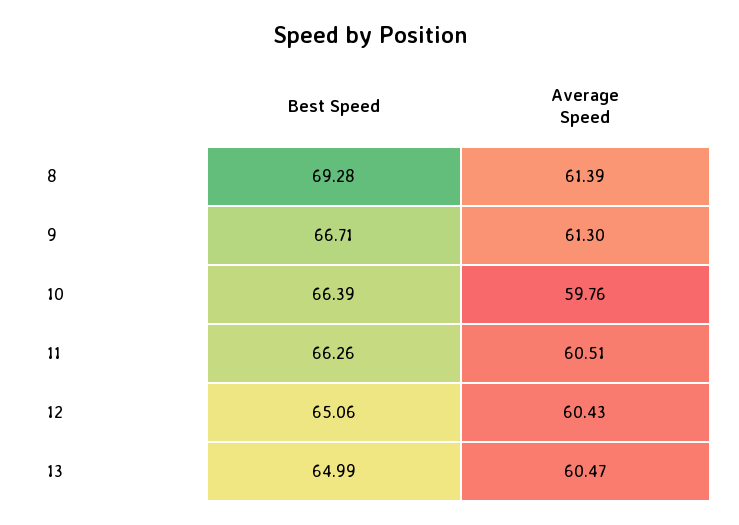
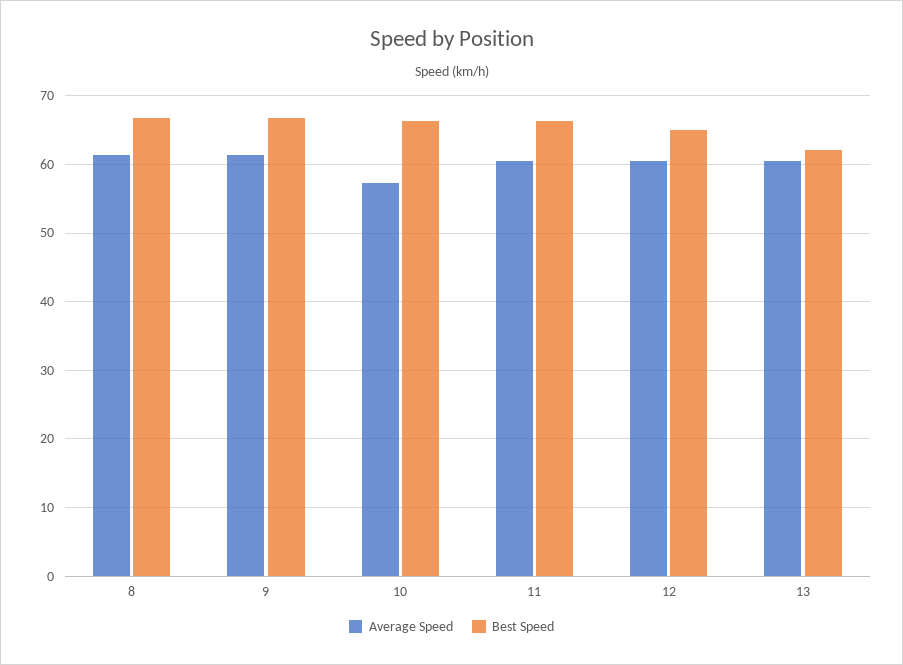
Best Speed, 8: 69.28 -> 67
Average Speed, 10: 59.76 -> 57
Best Speed, 13: 64.99 -> 62

